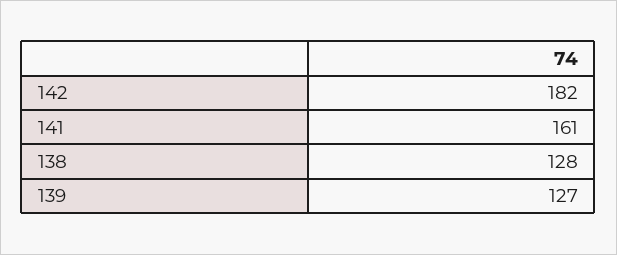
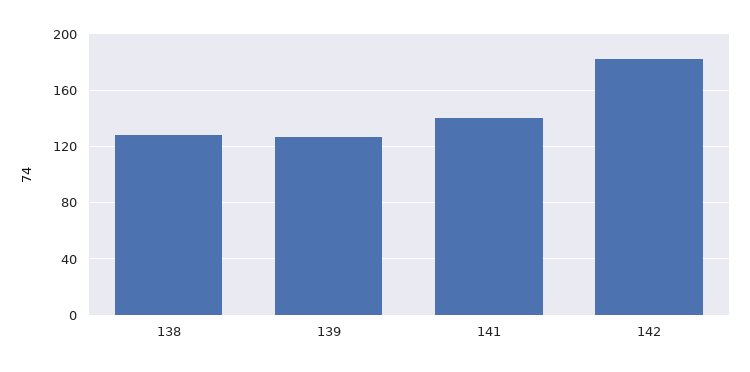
141: 161 -> 140

